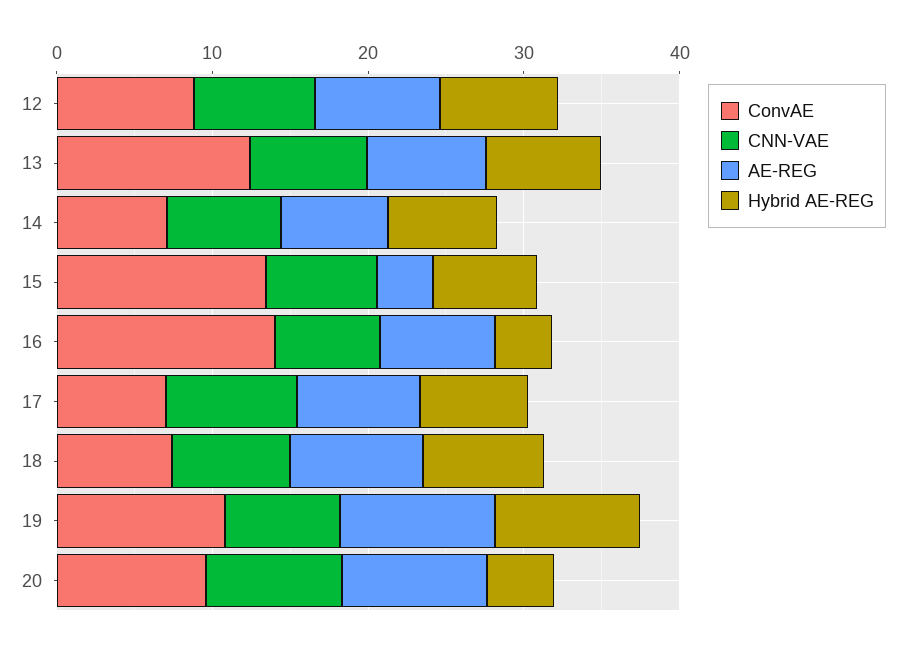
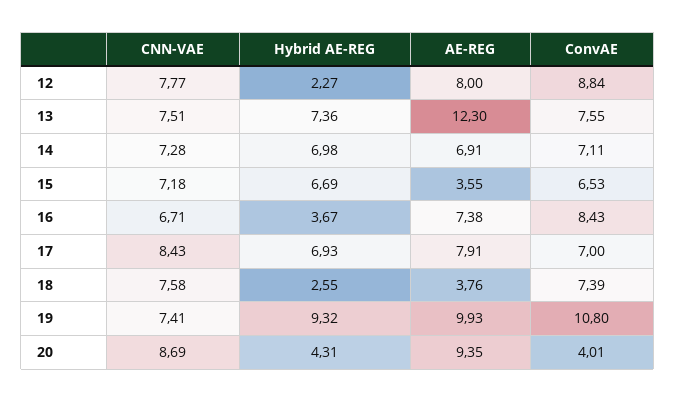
Hybrid AE-REG, 12: 8 -> 2.27
ConvAE, 13: 12 -> 7.55
AE-REG, 13: 8 -> 12.3
ConvAE, 15: 14 -> 6.53
ConvAE, 16: 14 -> 8.43
AE-REG, 18: 8 -> 3.76
Hybrid AE-REG, 18: 8 -> 2.55
ConvAE, 20: 10 -> 4.01

